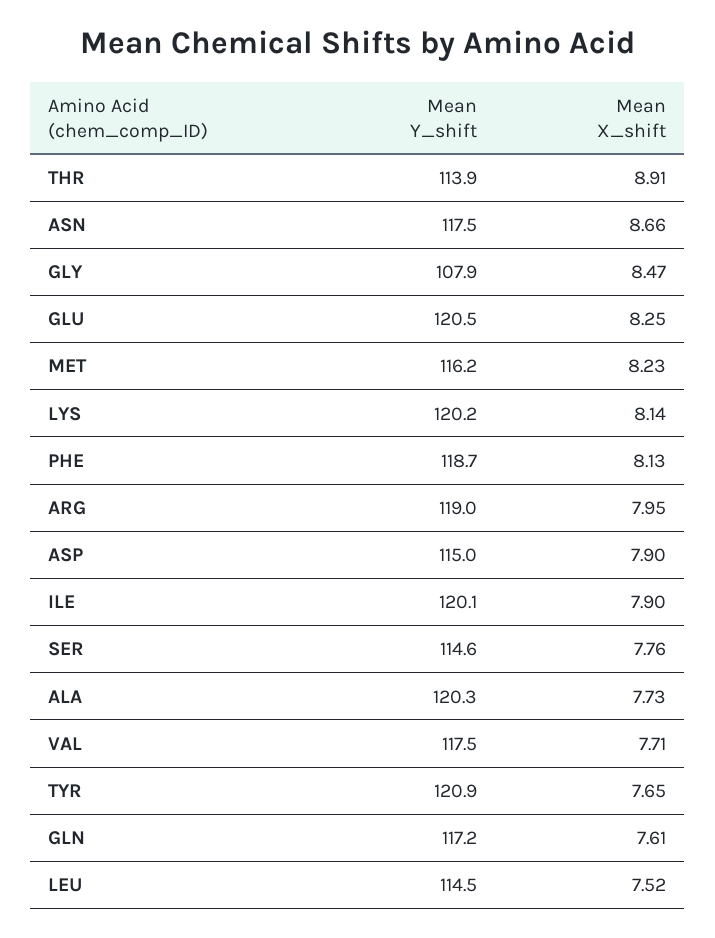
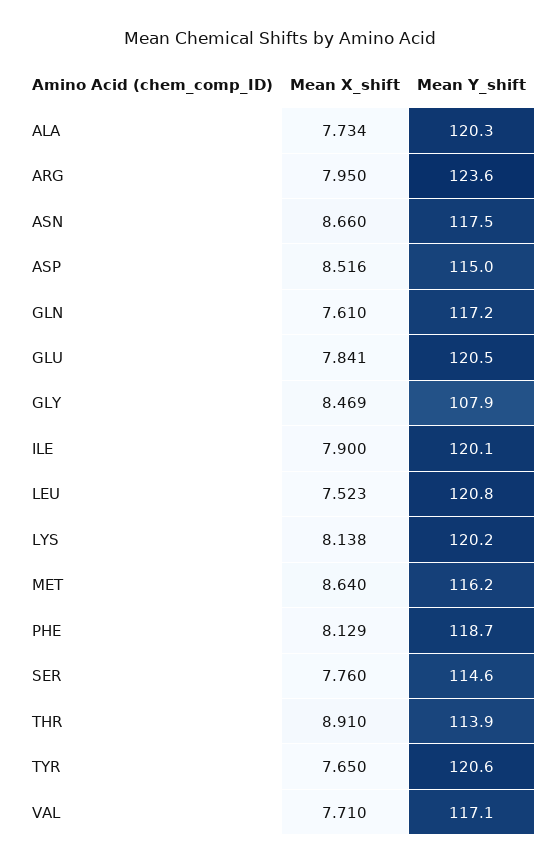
Mean X_shift, GLU: 8.25 -> 7.841
Mean X_shift, MET: 8.23 -> 8.64
Mean Y_shift, ARG: 119 -> 123.6
Mean X_shift, ASP: 7.9 -> 8.516
Mean Y_shift, VAL: 117.5 -> 117.1
Mean Y_shift, TYR: 120.9 -> 120.6
Mean Y_shift, LEU: 114.5 -> 120.8

